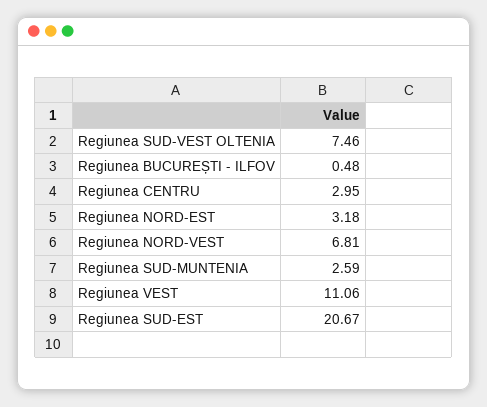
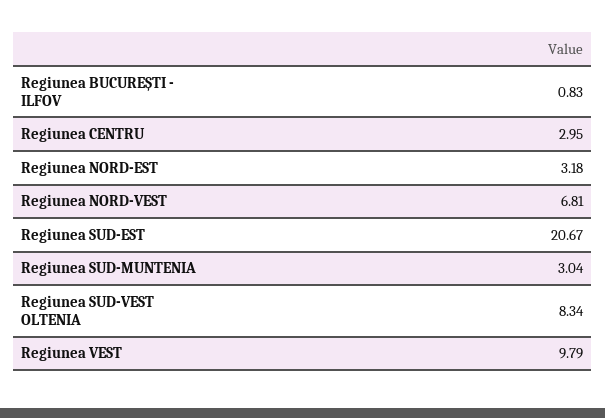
Regiunea SUD-VEST OLTENIA: 7.46 -> 8.34
Regiunea BUCUREȘTI - ILFOV: 0.48 -> 0.83
Regiunea SUD-MUNTENIA: 2.59 -> 3.04
Regiunea VEST: 11.06 -> 9.79

